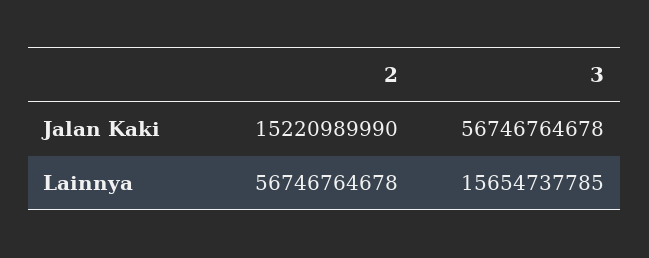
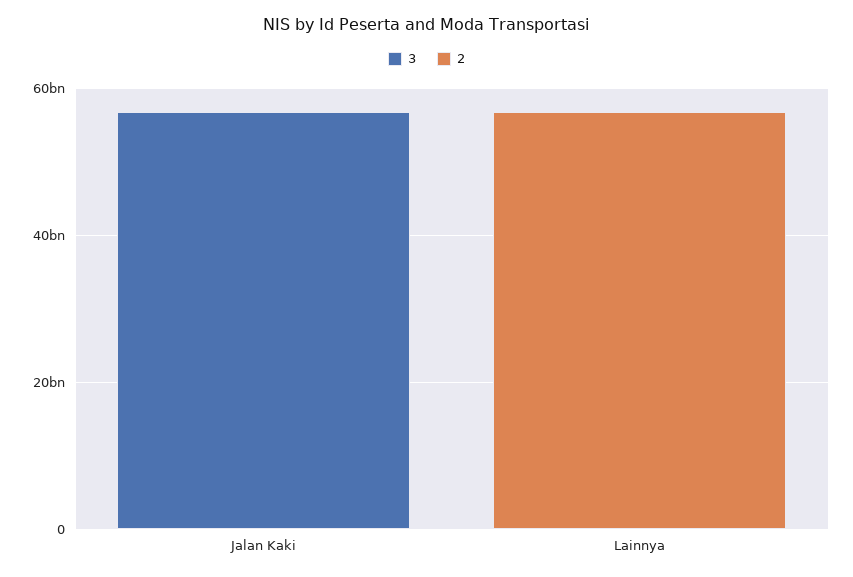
2, Jalan Kaki: 15220989990 -> 0
3, Lainnya: 15654737785 -> 0

